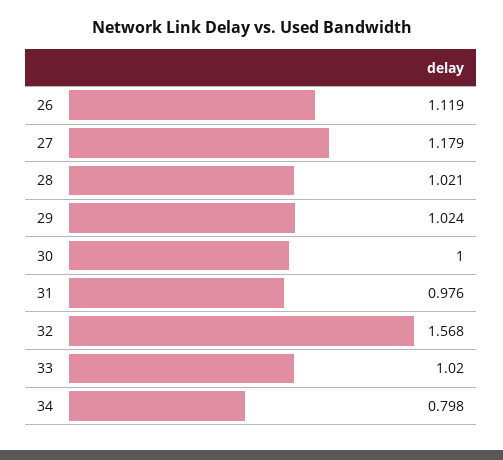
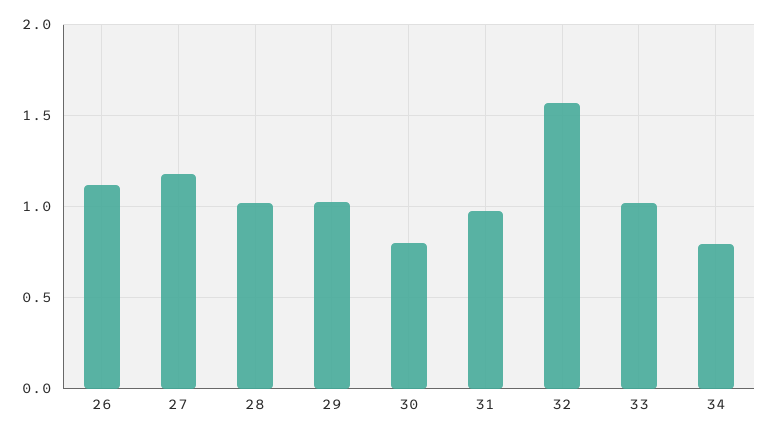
30: 1 -> 0.8

